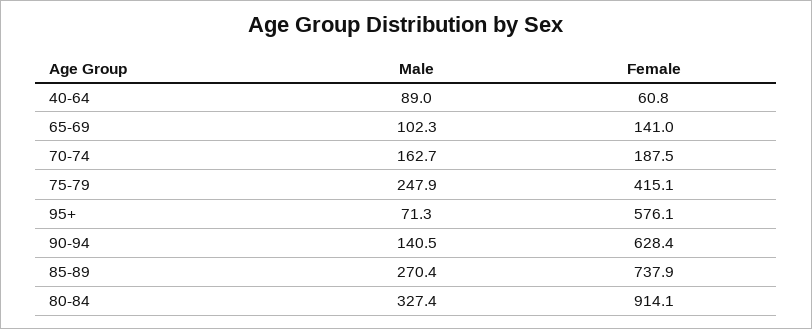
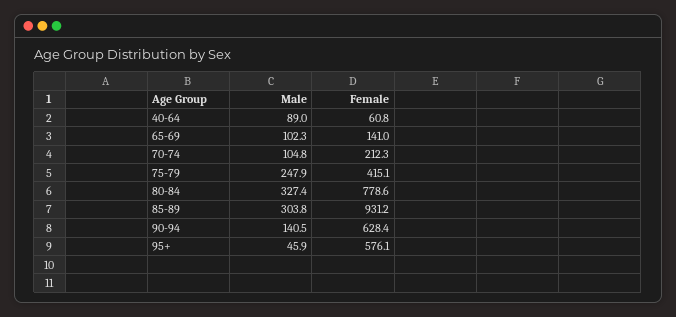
Male, 70-74: 162.7 -> 104.8
Female, 70-74: 187.5 -> 212.3
Male, 95+: 71.3 -> 45.9
Male, 85-89: 270.4 -> 303.8
Female, 85-89: 737.9 -> 931.2
Female, 80-84: 914.1 -> 778.6

